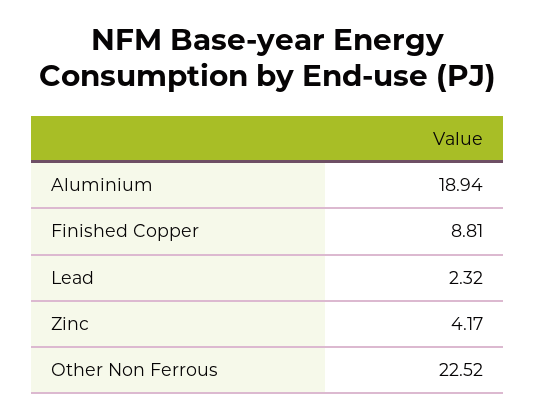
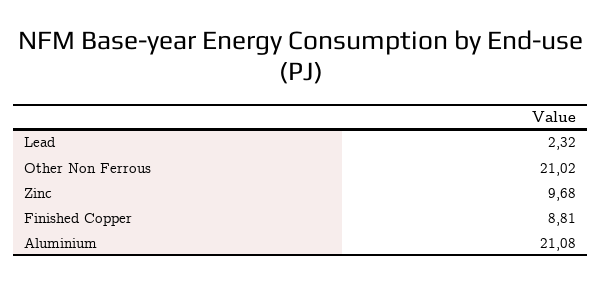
Aluminium: 18.94 -> 21.08
Zinc: 4.17 -> 9.68
Other Non Ferrous: 22.52 -> 21.02

